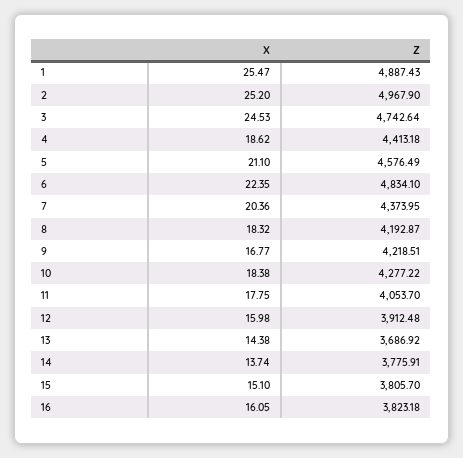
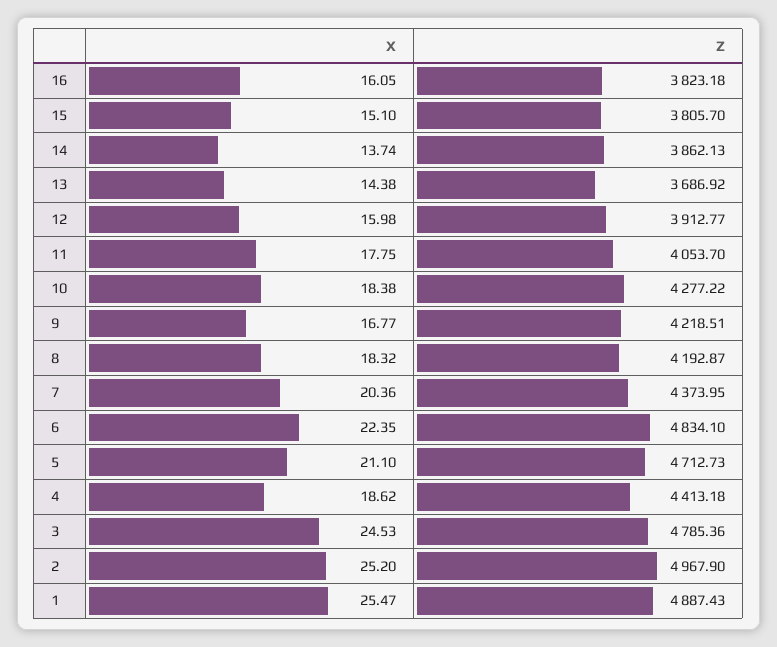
Z, 3: 4742.64 -> 4785.36
Z, 5: 4576.49 -> 4712.73
Z, 12: 3912.48 -> 3912.77
Z, 14: 3775.91 -> 3862.13

